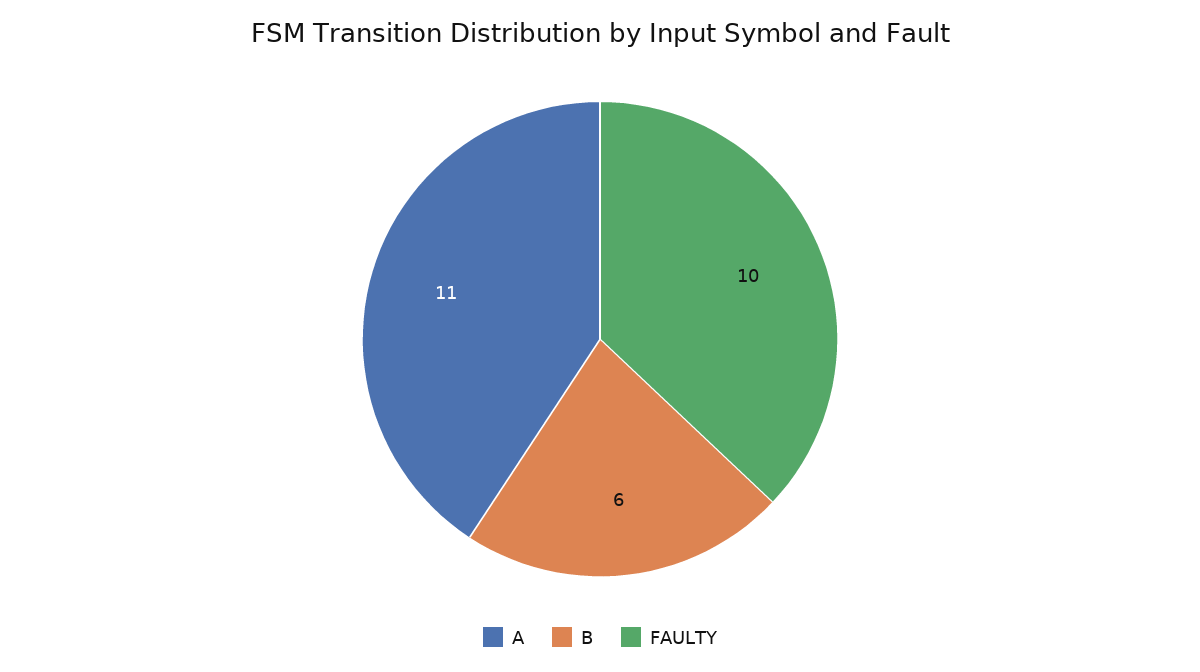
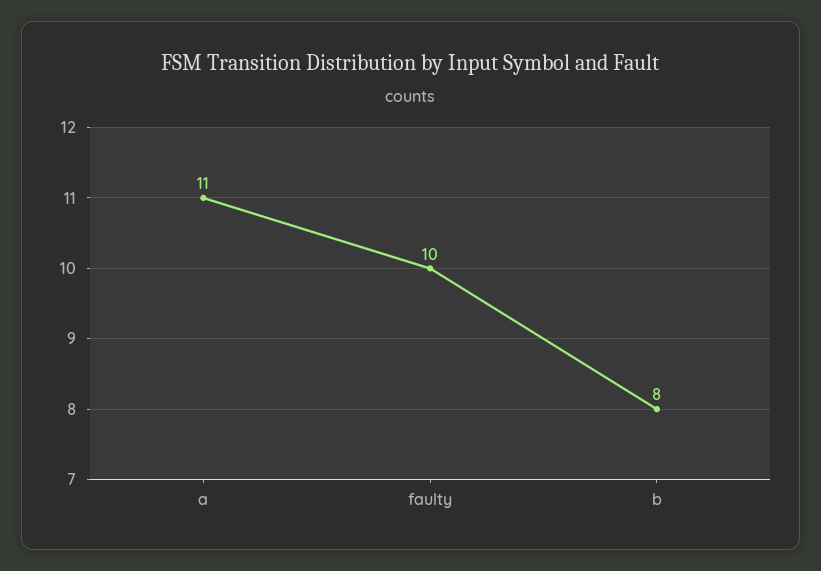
B: 6 -> 8

